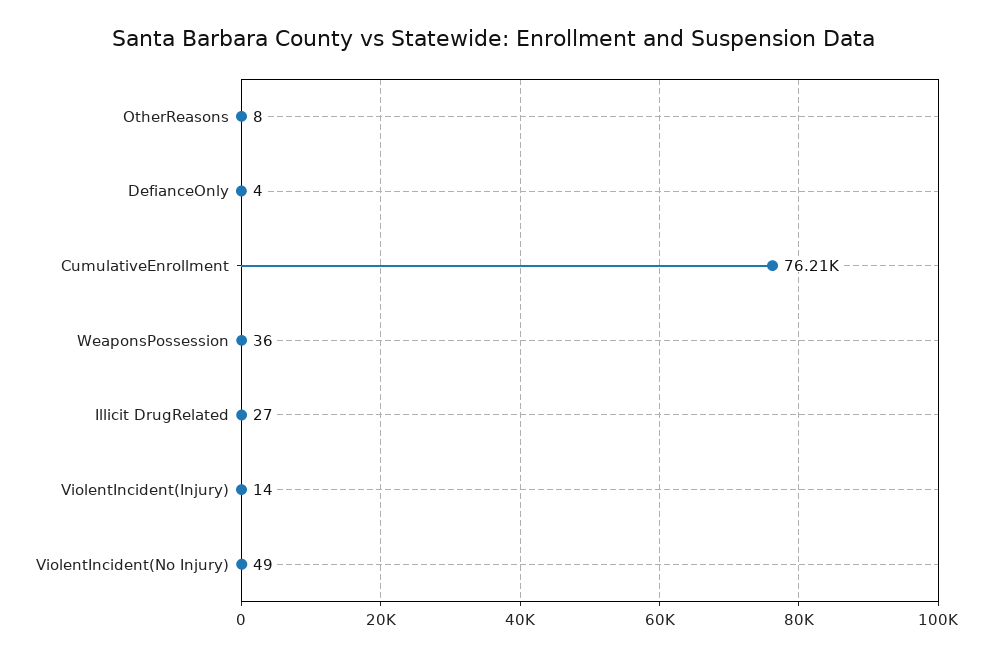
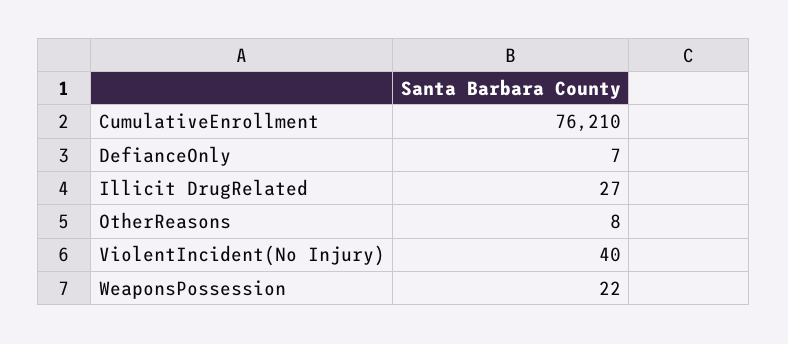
DefianceOnly: 4 -> 7
WeaponsPossession: 36 -> 22
ViolentIncident(Injury): 14 -> none
ViolentIncident(No Injury): 49 -> 40

